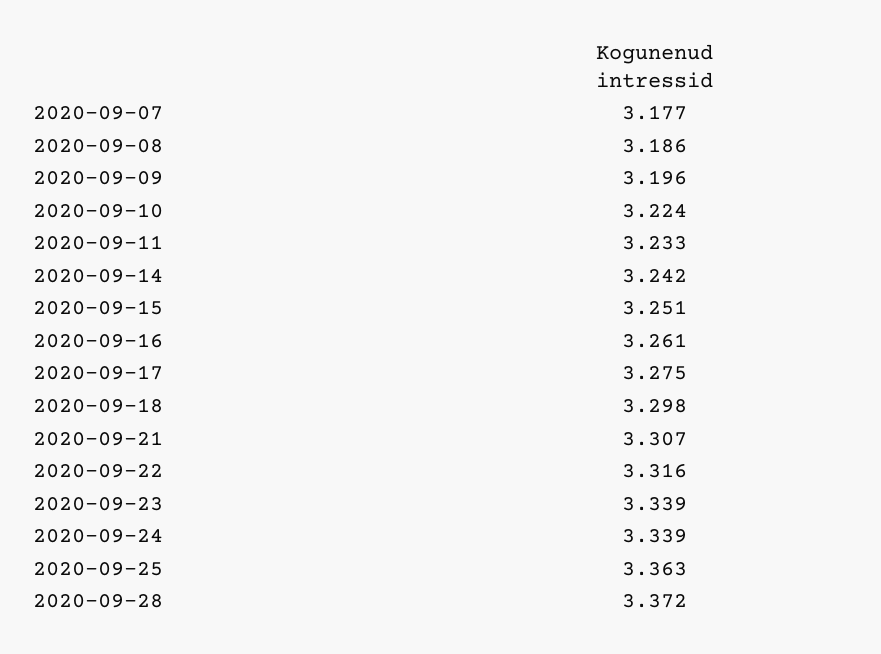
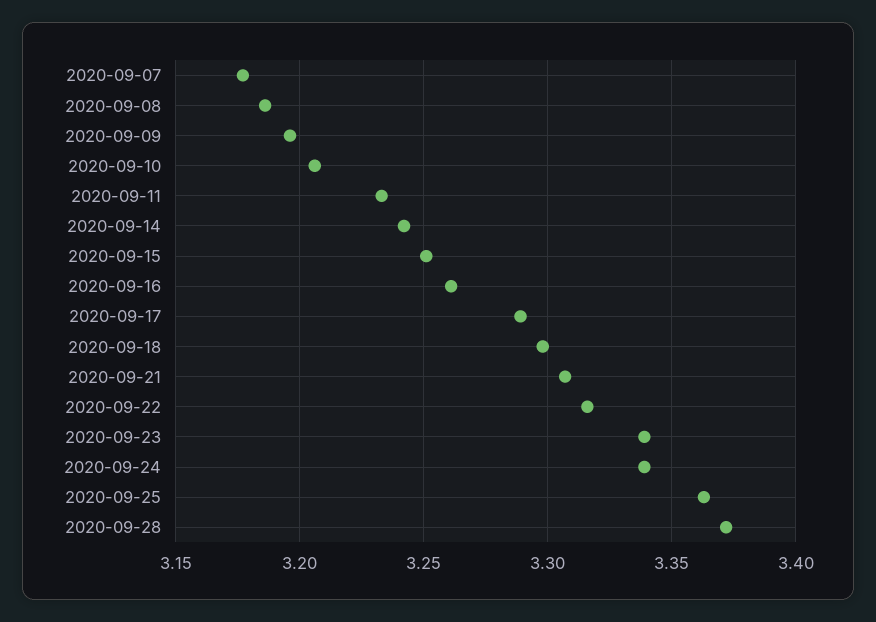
2020-09-10: 3.224 -> 3.205
2020-09-17: 3.275 -> 3.29

